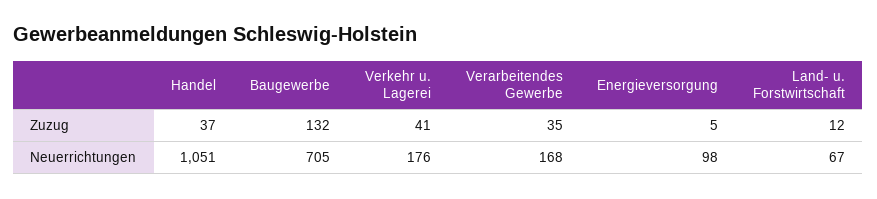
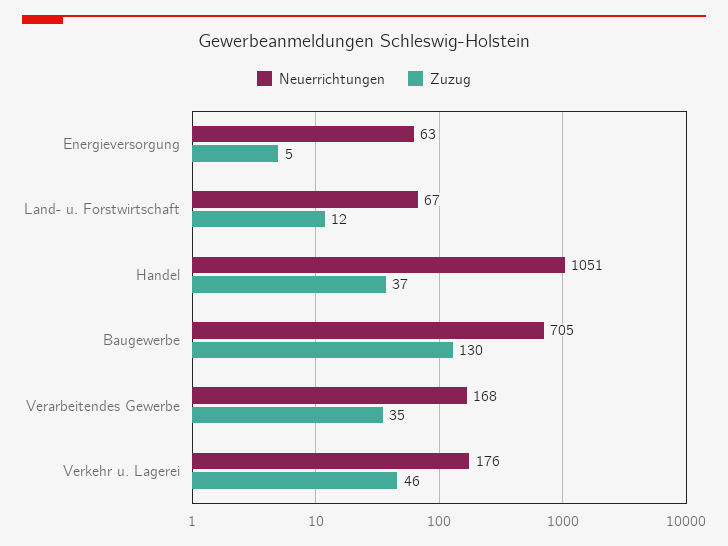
Zuzug, Baugewerbe: 132 -> 130
Zuzug, Verkehr u. Lagerei: 41 -> 46
Neuerrichtungen, Energieversorgung: 98 -> 63

